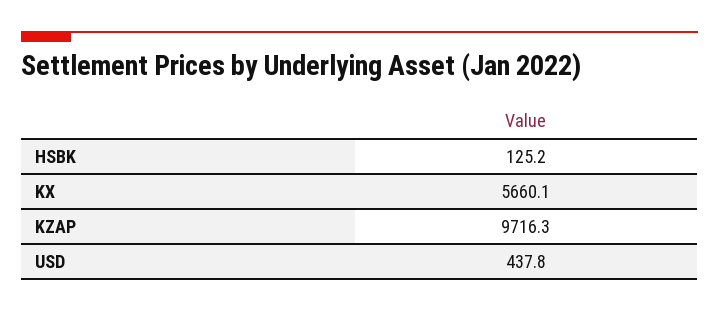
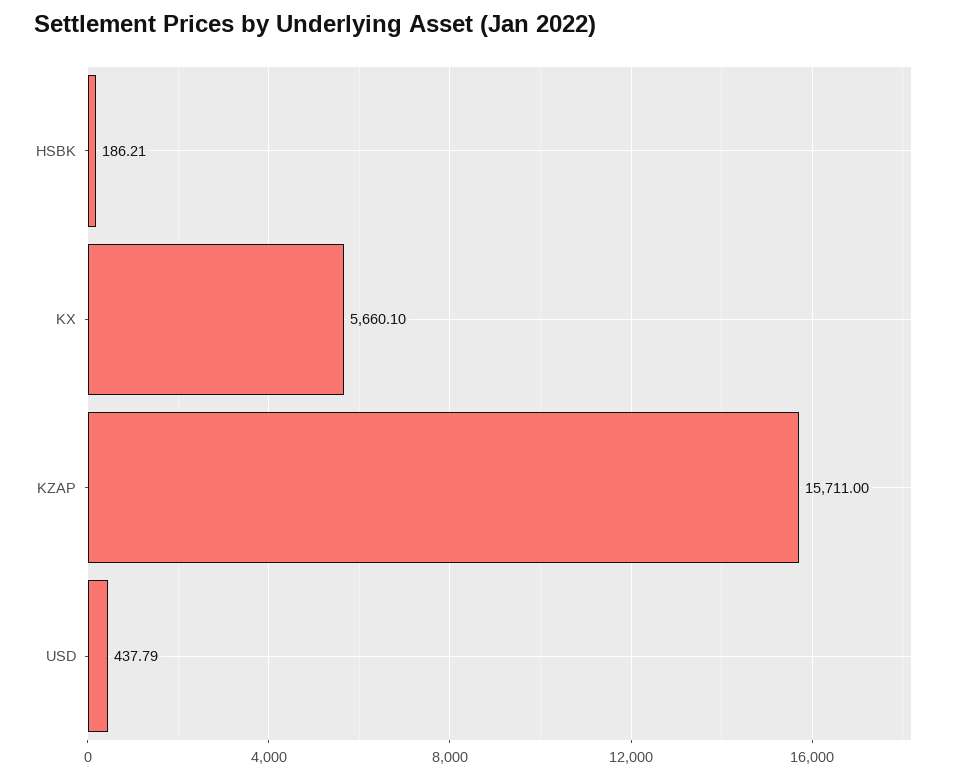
HSBK: 125.2 -> 186.21
KZAP: 9716.3 -> 15711

